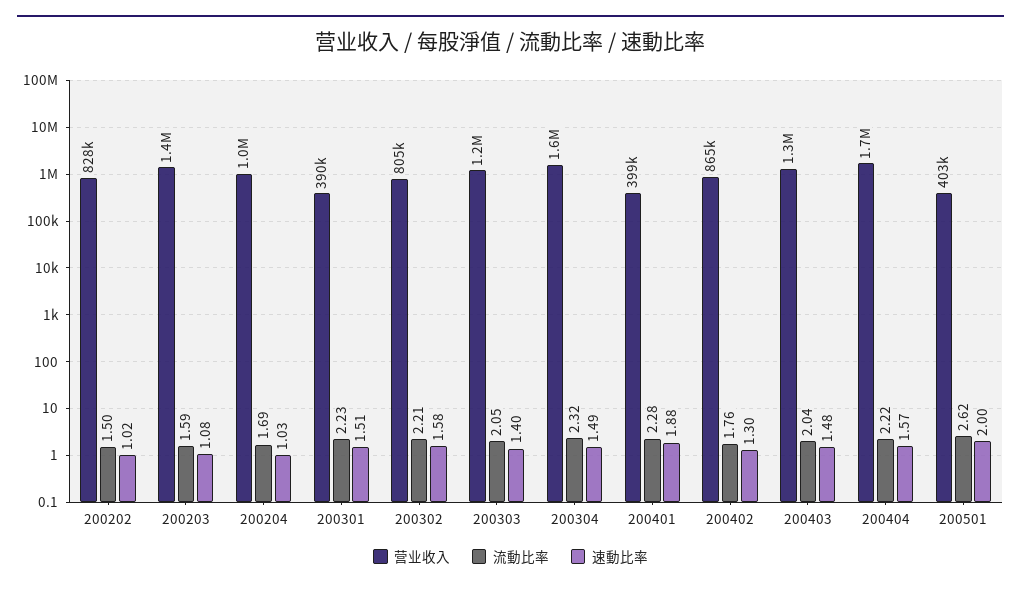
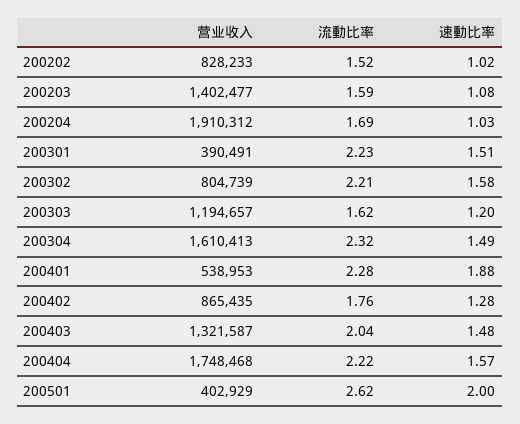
流動比率, 200202: 1.5 -> 1.52
营业收入, 200204: 1000000 -> 1910312
流動比率, 200303: 2.05 -> 1.62
速動比率, 200303: 1.4 -> 1.2
营业收入, 200401: 399000 -> 538953
速動比率, 200402: 1.3 -> 1.28

